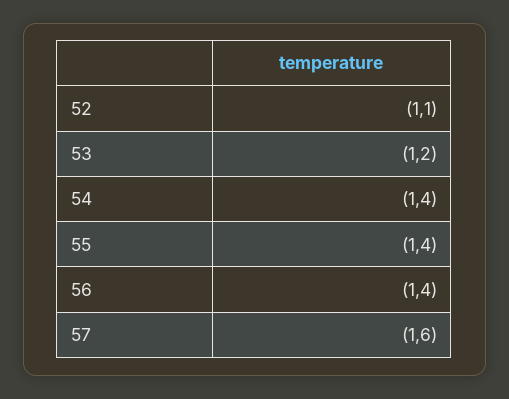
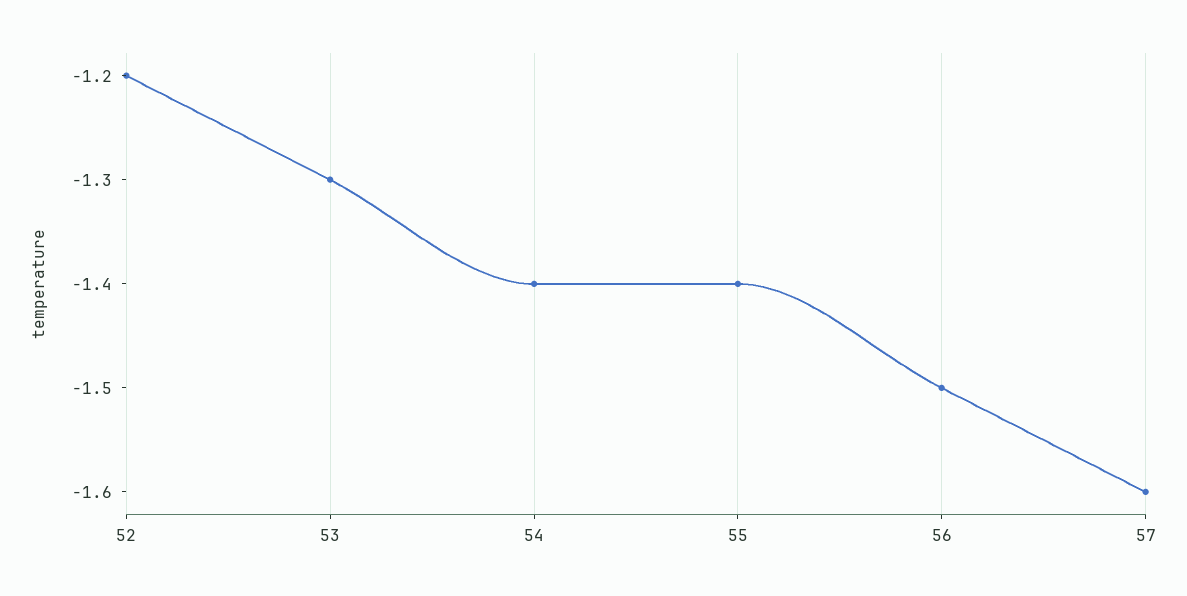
52: -1.1 -> -1.2
53: -1.2 -> -1.3
56: -1.4 -> -1.5

